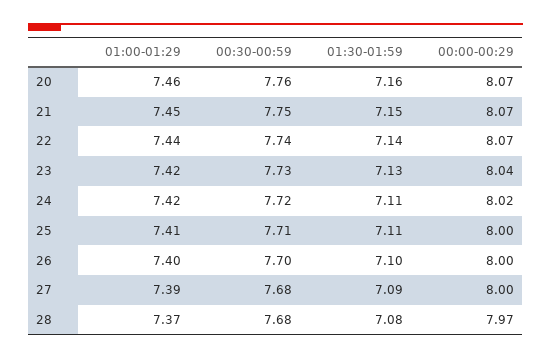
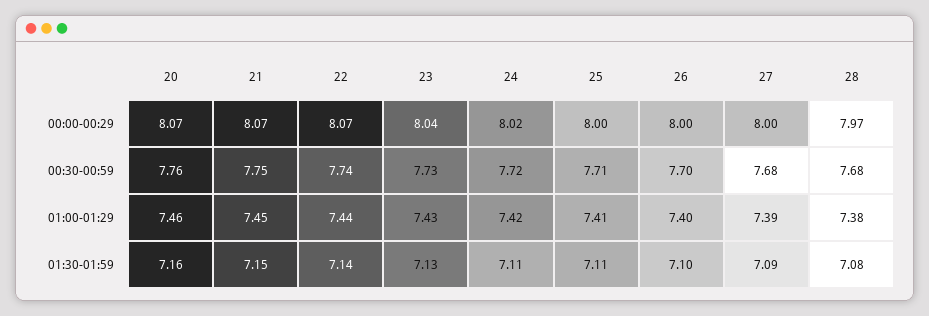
01:00-01:29, 23: 7.42 -> 7.43
01:00-01:29, 28: 7.37 -> 7.38

